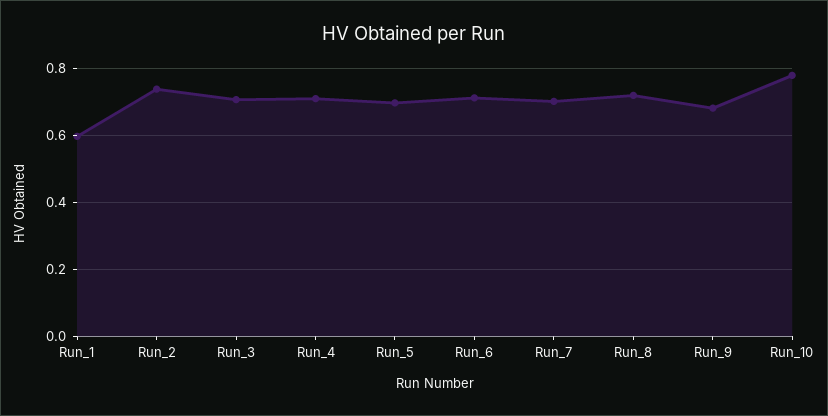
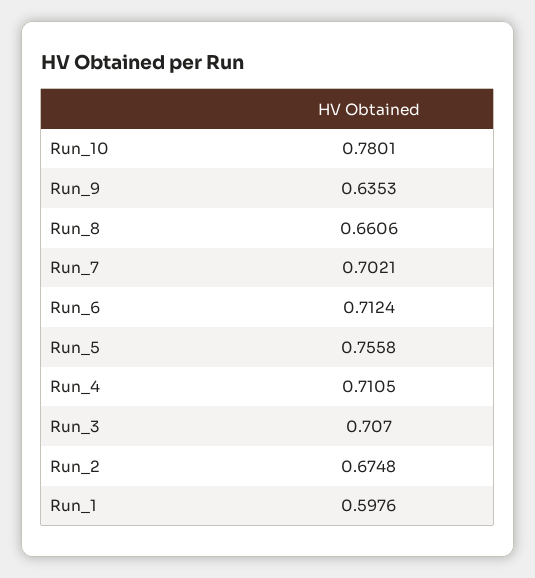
Run_2: 0.74 -> 0.6748
Run_5: 0.7 -> 0.7558
Run_8: 0.72 -> 0.6606
Run_9: 0.68 -> 0.6353

